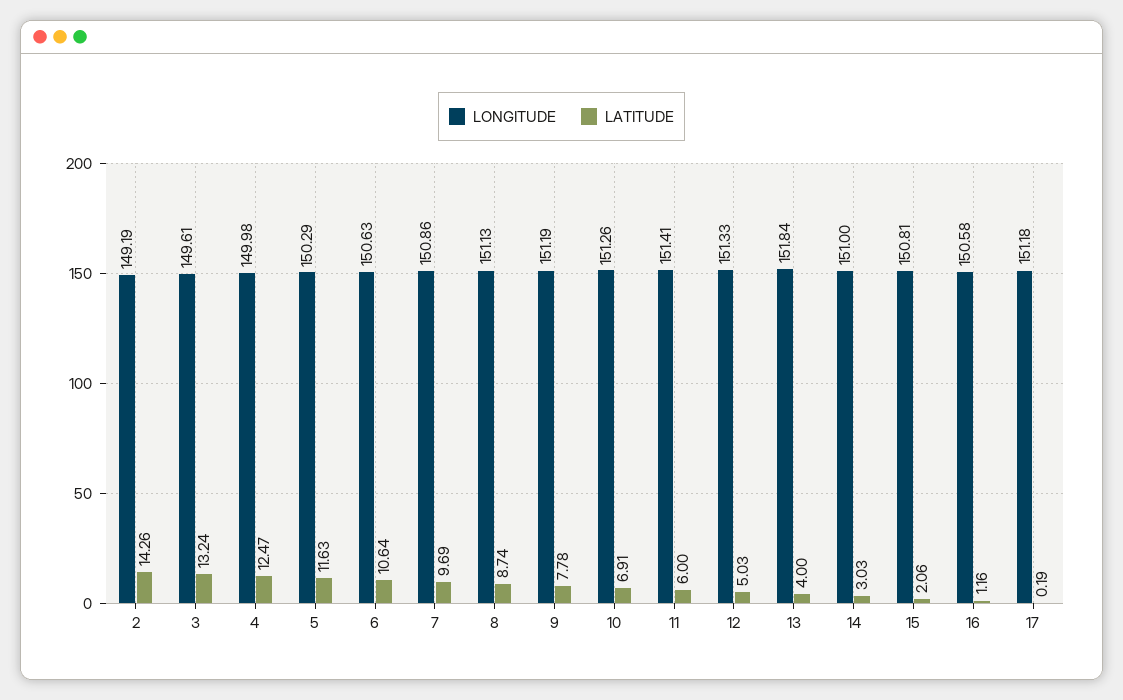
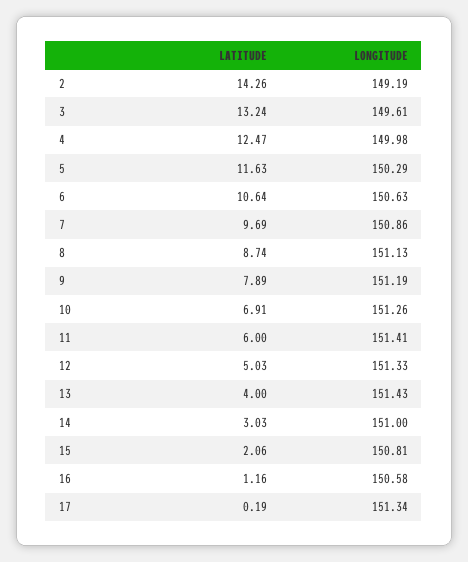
LATITUDE, 9: 7.78 -> 7.89
LONGITUDE, 13: 151.84 -> 151.43
LONGITUDE, 17: 151.18 -> 151.34

